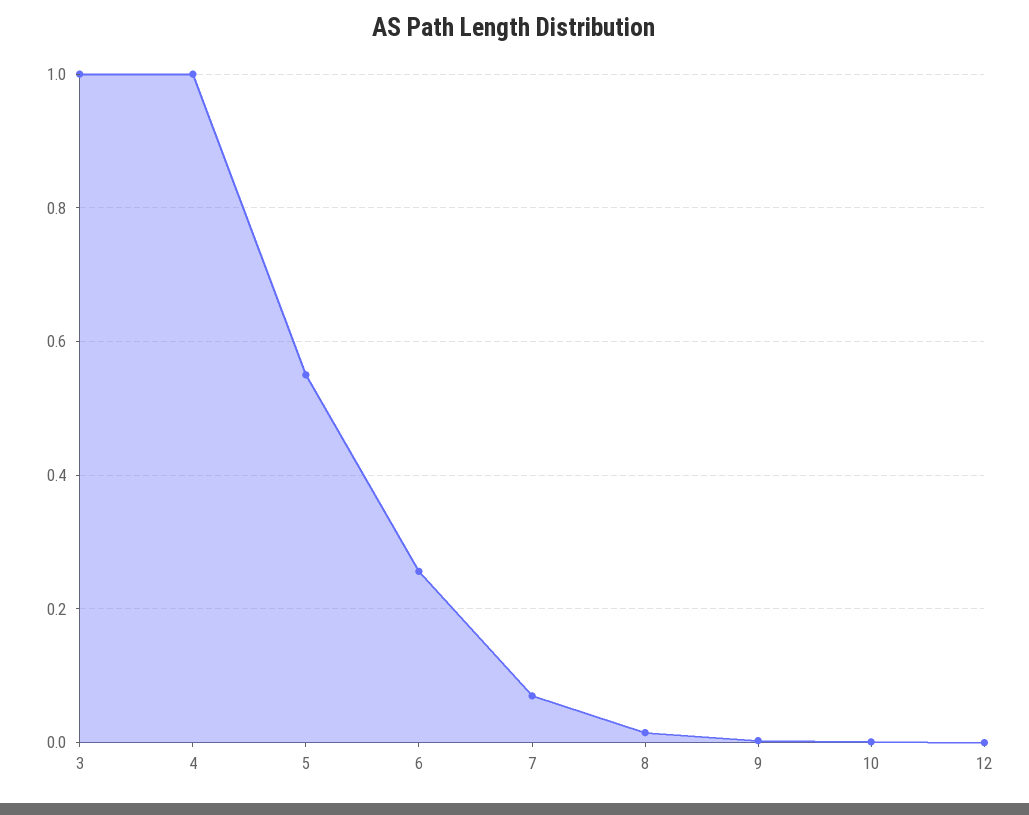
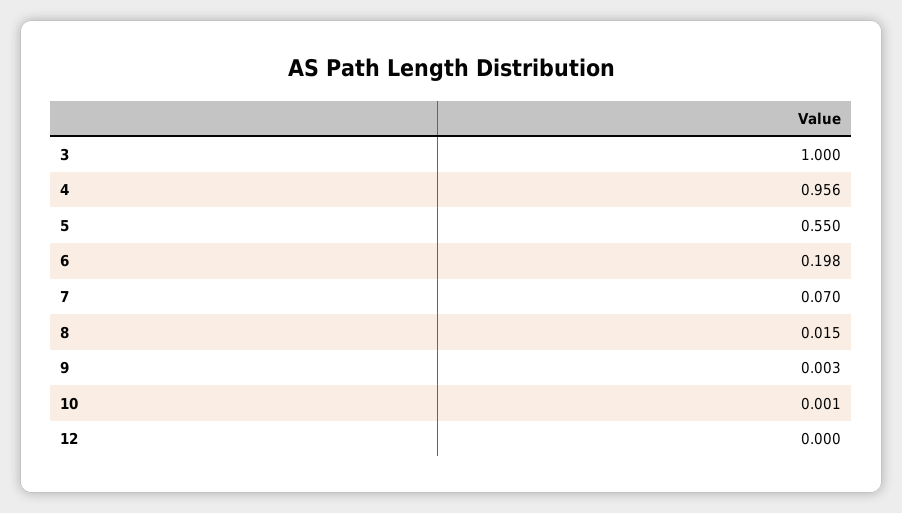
4: 1 -> 0.956
6: 0.26 -> 0.198

